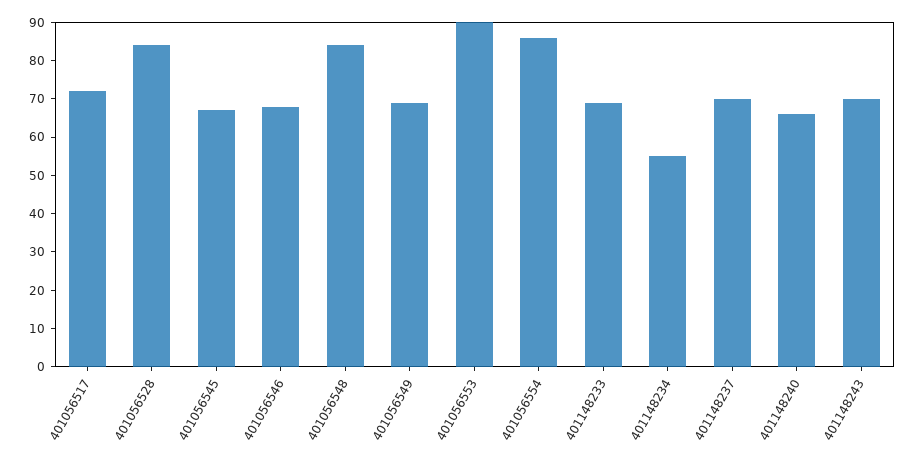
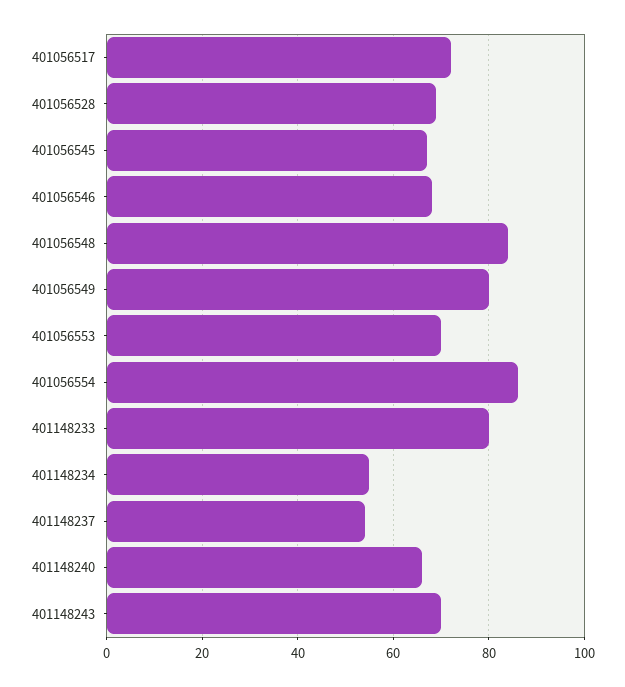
401056528: 85 -> 70
401056549: 70 -> 80
401056553: 90 -> 70
401148233: 70 -> 80
401148237: 70 -> 55

